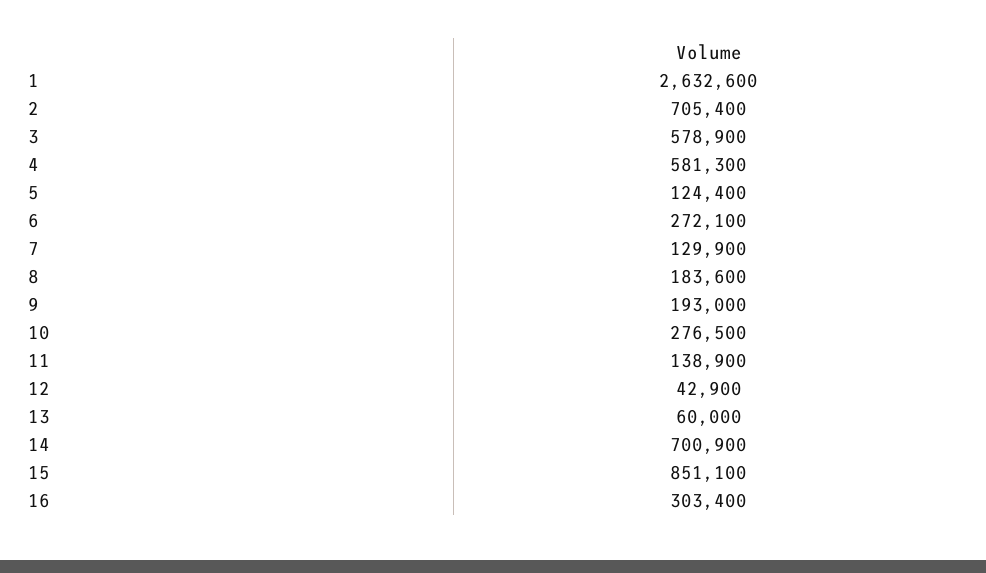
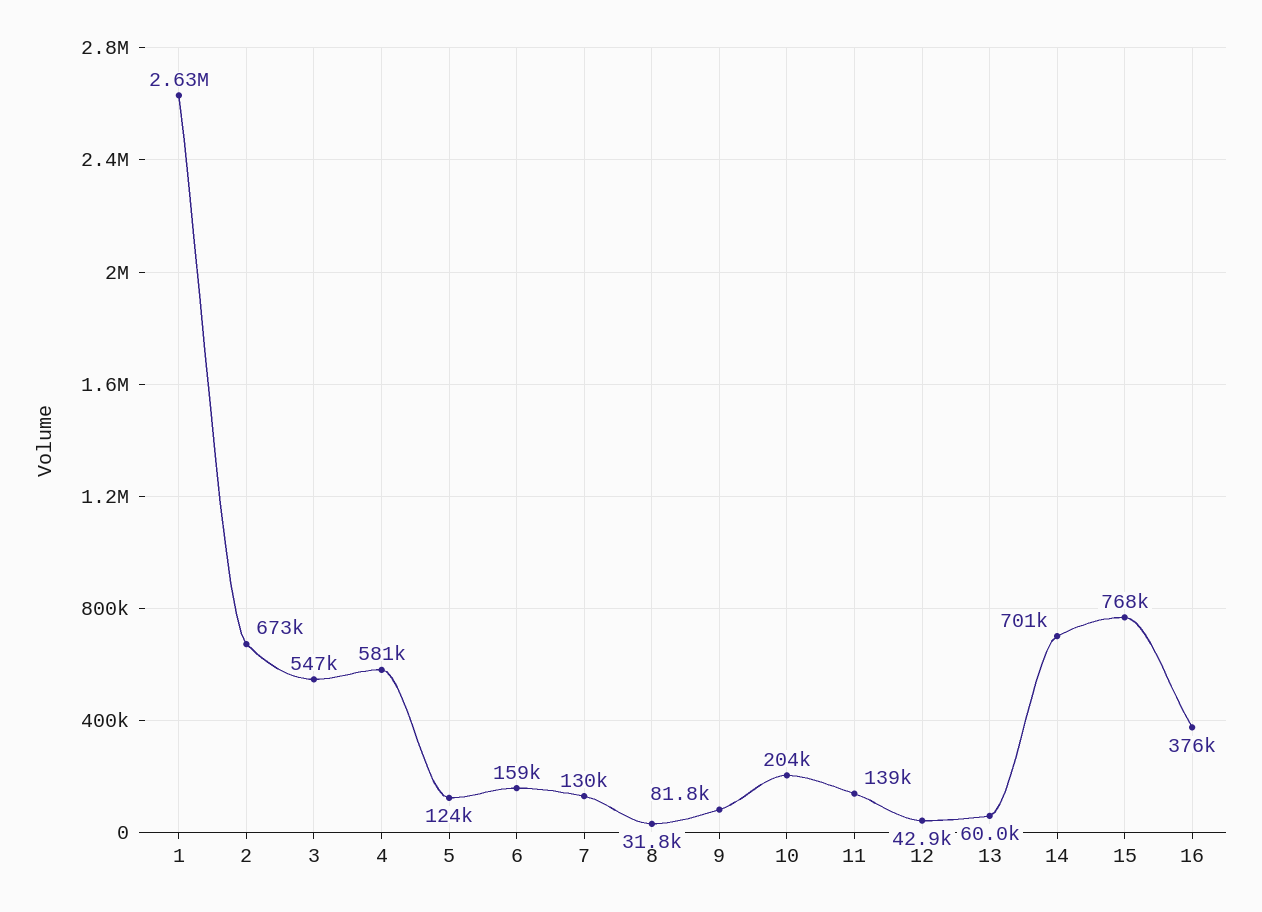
2: 705400 -> 673000
3: 578900 -> 547000
6: 272100 -> 159000
8: 183600 -> 31800
9: 193000 -> 81800
10: 276500 -> 204000
15: 851100 -> 768000
16: 303400 -> 376000

